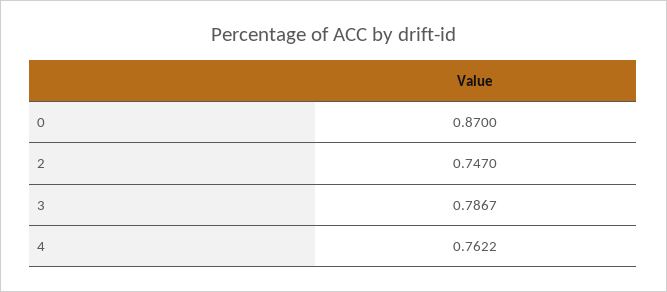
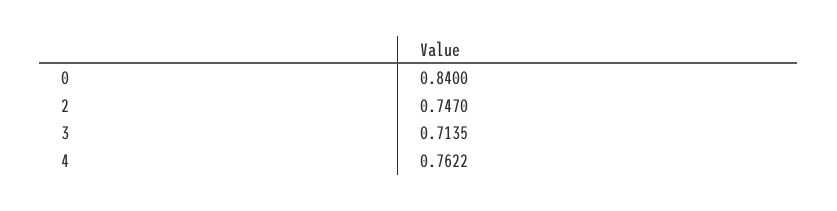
0: 0.87 -> 0.84
3: 0.7867 -> 0.7135

